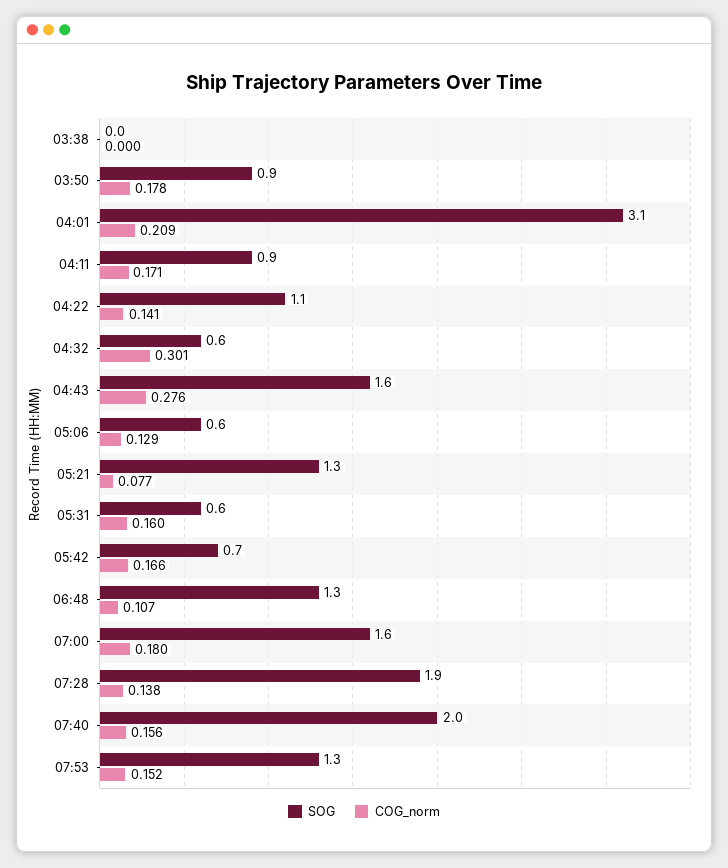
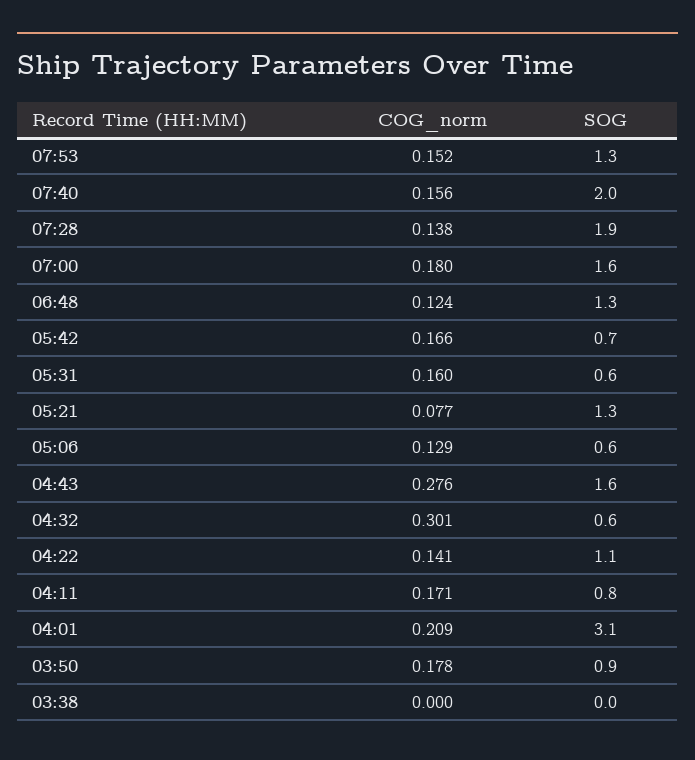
SOG, 04:11: 0.9 -> 0.8
COG_norm, 06:48: 0.107 -> 0.124

